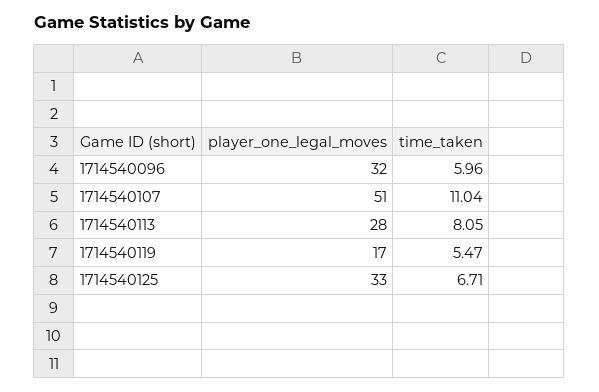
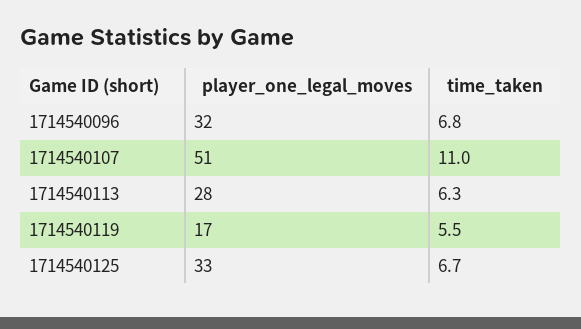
time_taken, 1714540096: 5.96 -> 6.8
time_taken, 1714540113: 8.05 -> 6.3

